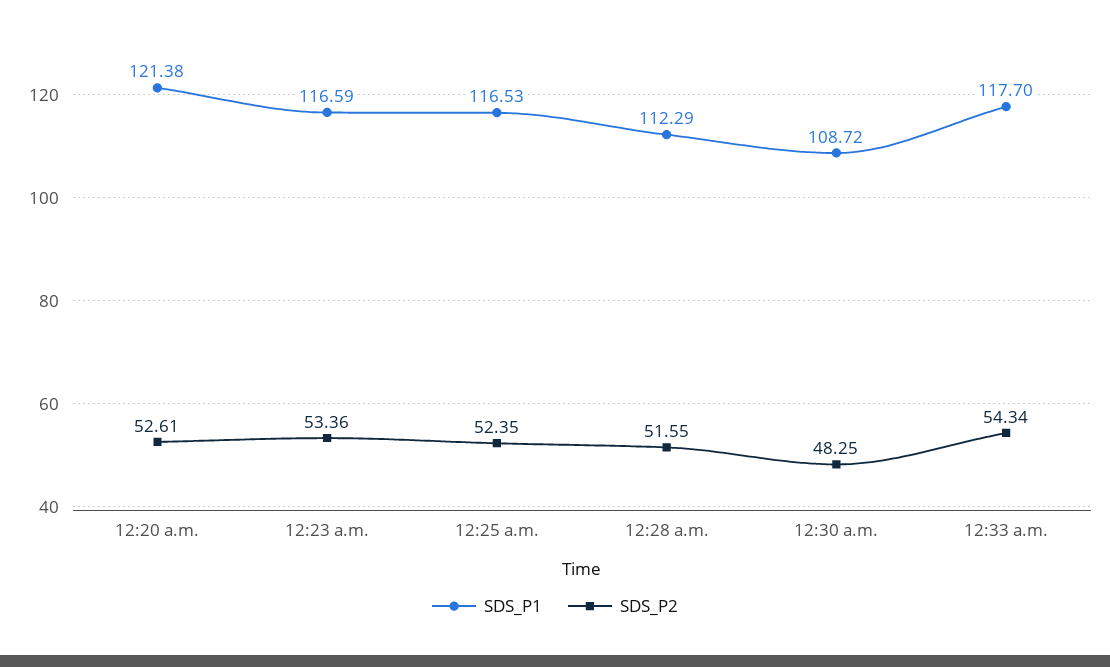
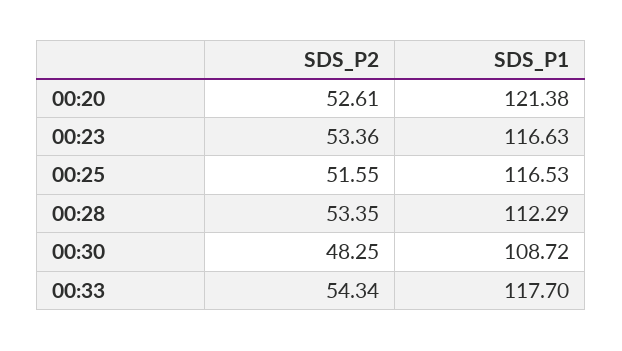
SDS_P1, 12:23 a.m.: 116.59 -> 116.63
SDS_P2, 12:25 a.m.: 52.35 -> 51.55
SDS_P2, 12:28 a.m.: 51.55 -> 53.35

